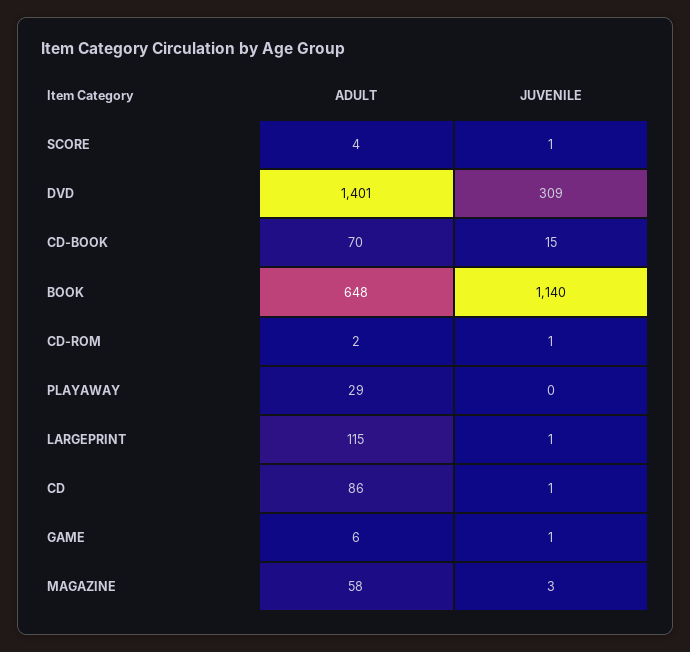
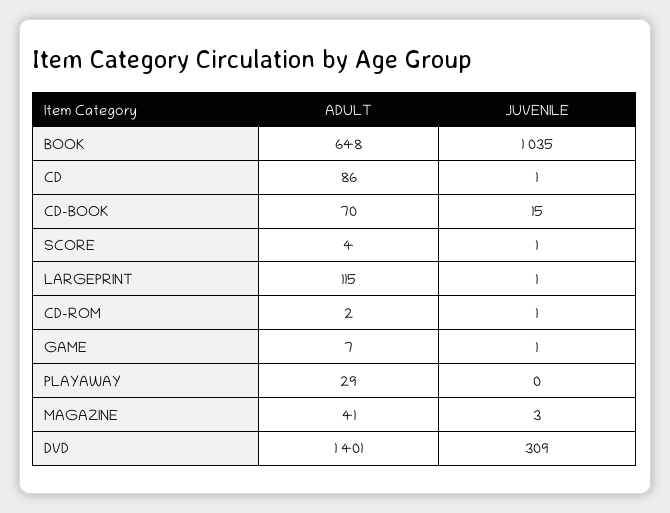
JUVENILE, BOOK: 1140 -> 1035
ADULT, GAME: 6 -> 7
ADULT, MAGAZINE: 58 -> 41

